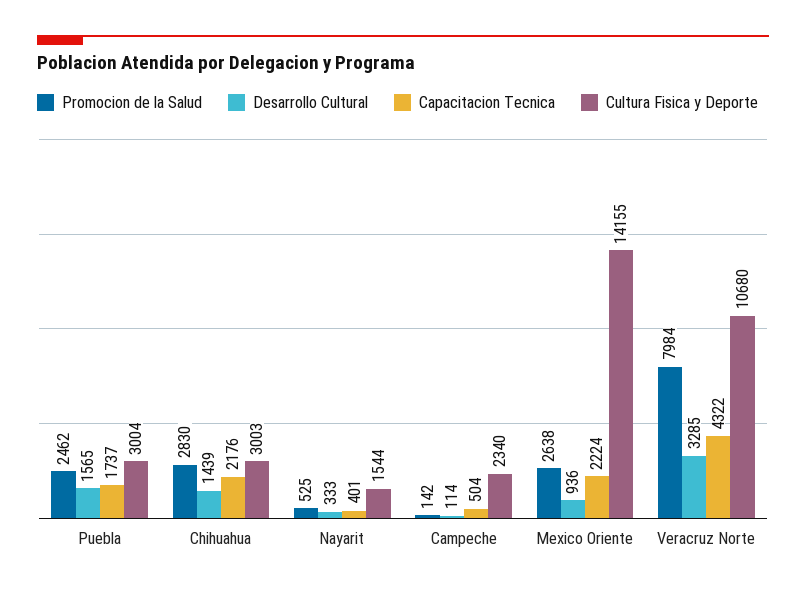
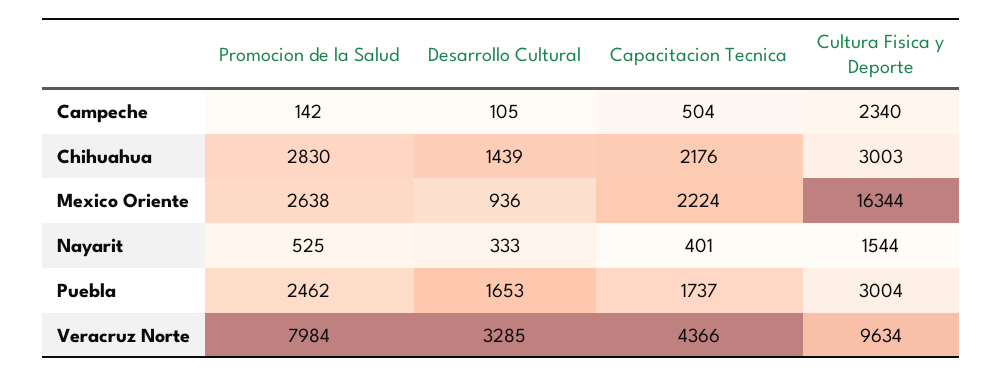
Desarrollo Cultural, Puebla: 1565 -> 1653
Desarrollo Cultural, Campeche: 114 -> 105
Cultura Fisica y Deporte, Mexico Oriente: 14155 -> 16344
Capacitacion Tecnica, Veracruz Norte: 4322 -> 4366
Cultura Fisica y Deporte, Veracruz Norte: 10680 -> 9634

